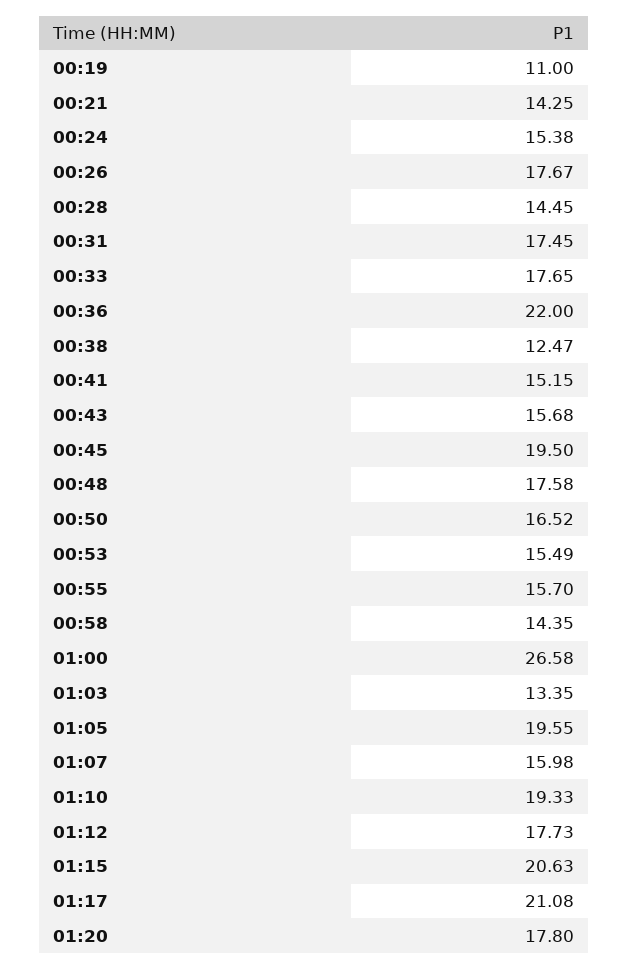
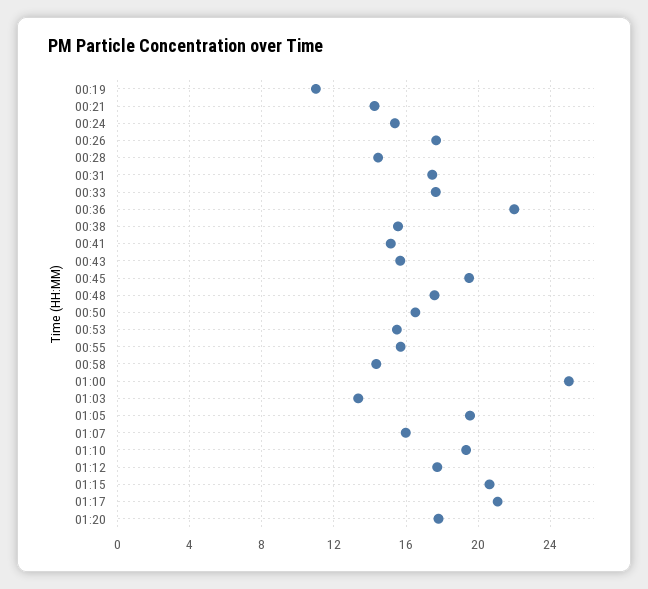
00:38: 12.47 -> 15.5
01:00: 26.58 -> 25

